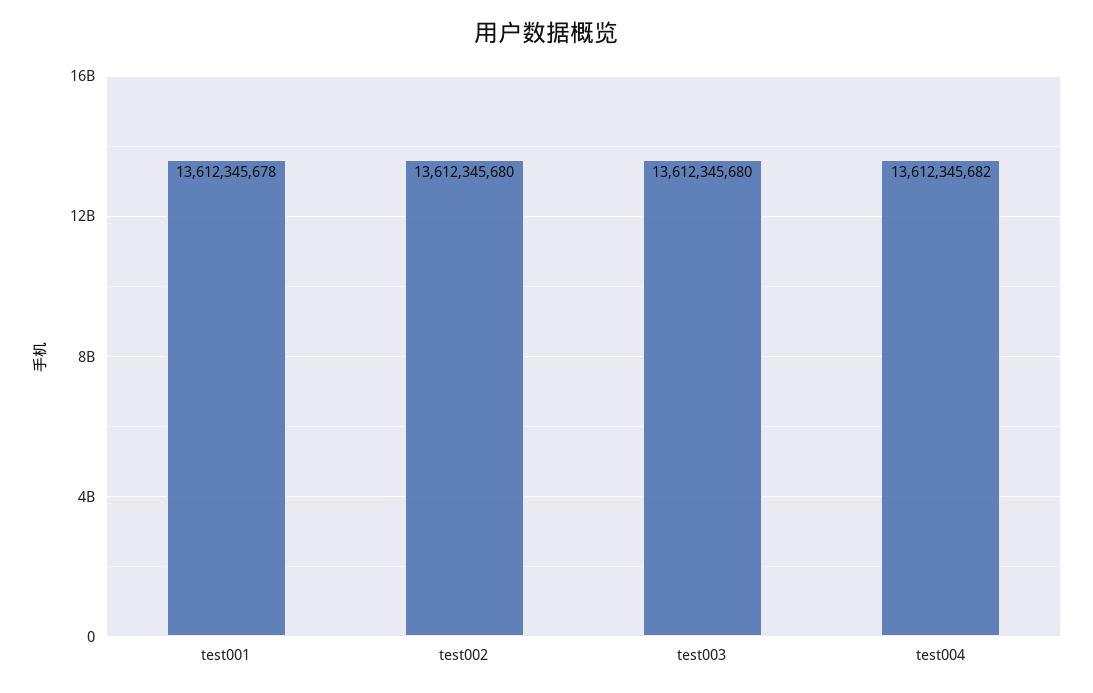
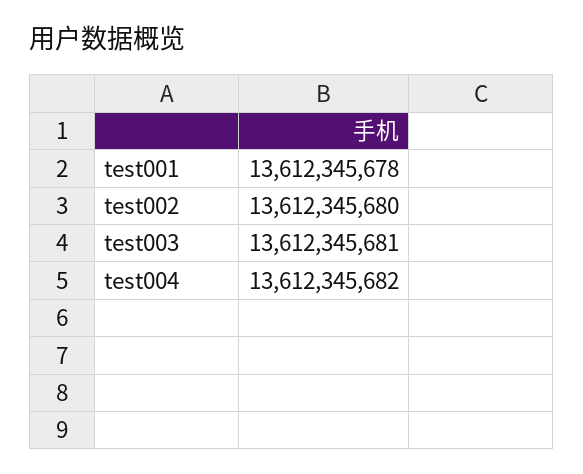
test003: 13612345680 -> 13612345681

